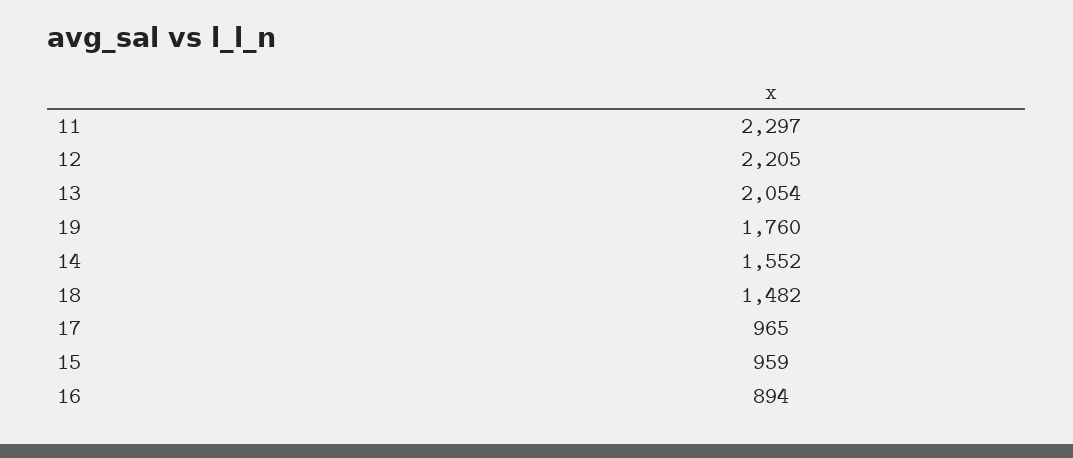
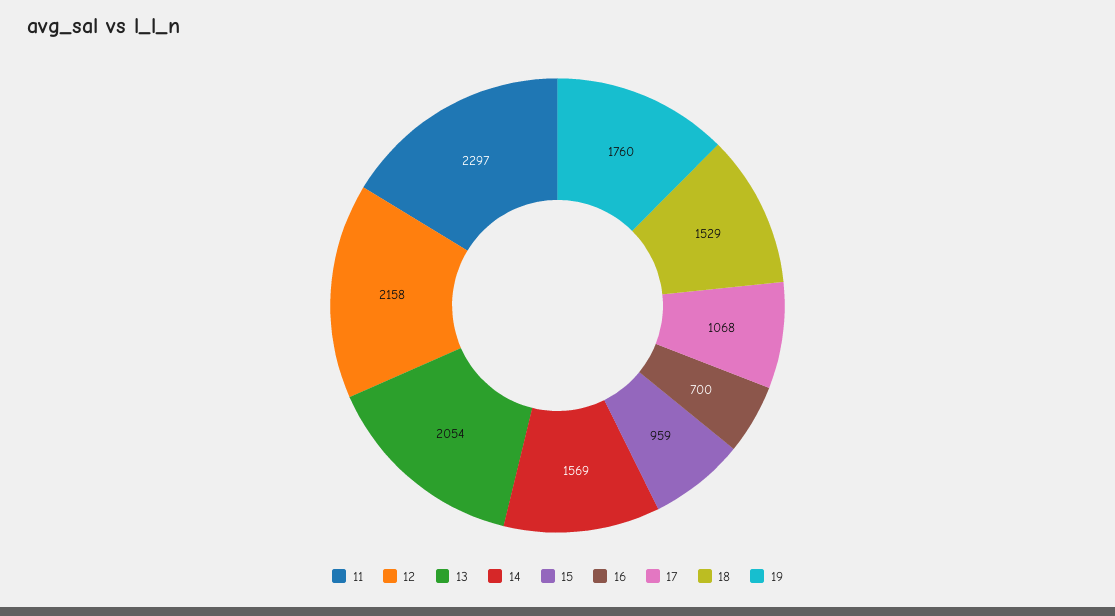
12: 2205 -> 2158
14: 1552 -> 1569
18: 1482 -> 1529
17: 965 -> 1068
16: 894 -> 700

